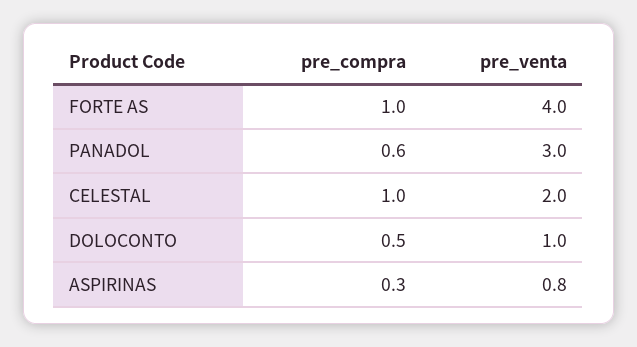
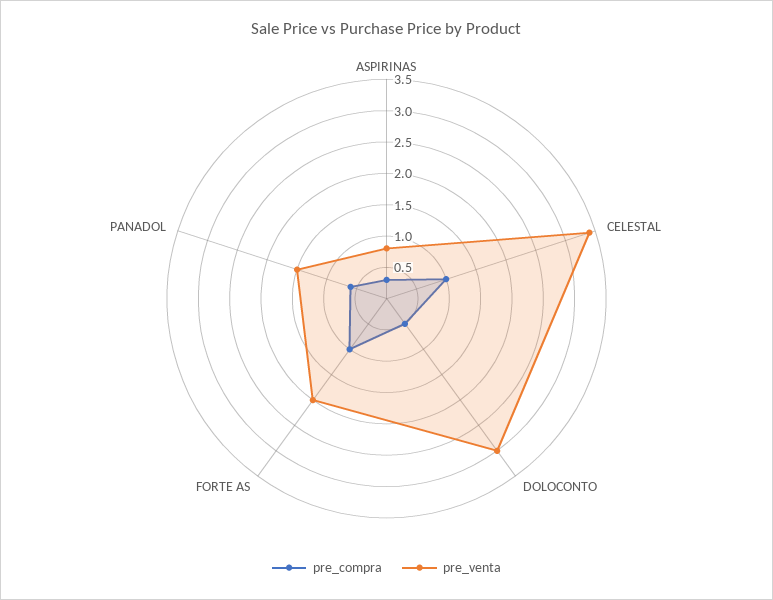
pre_venta, FORTE AS: 4 -> 2
pre_venta, PANADOL: 3 -> 1.5
pre_venta, CELESTAL: 2 -> 3.5
pre_venta, DOLOCONTO: 1 -> 3

